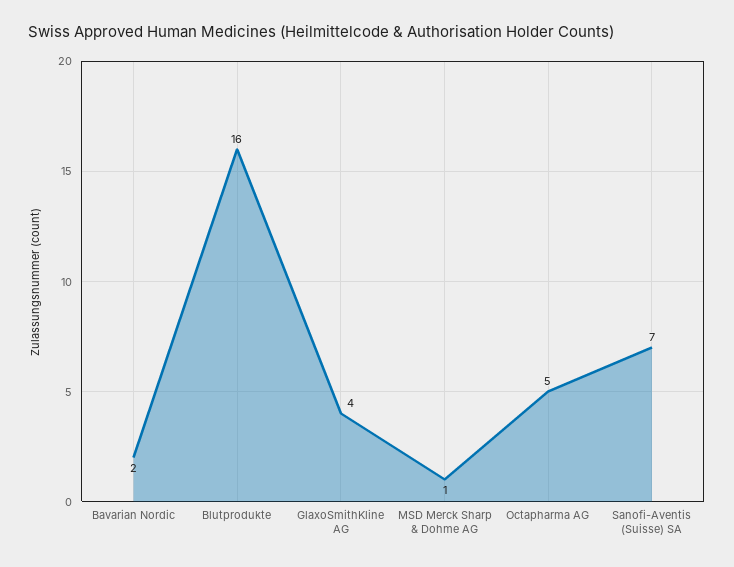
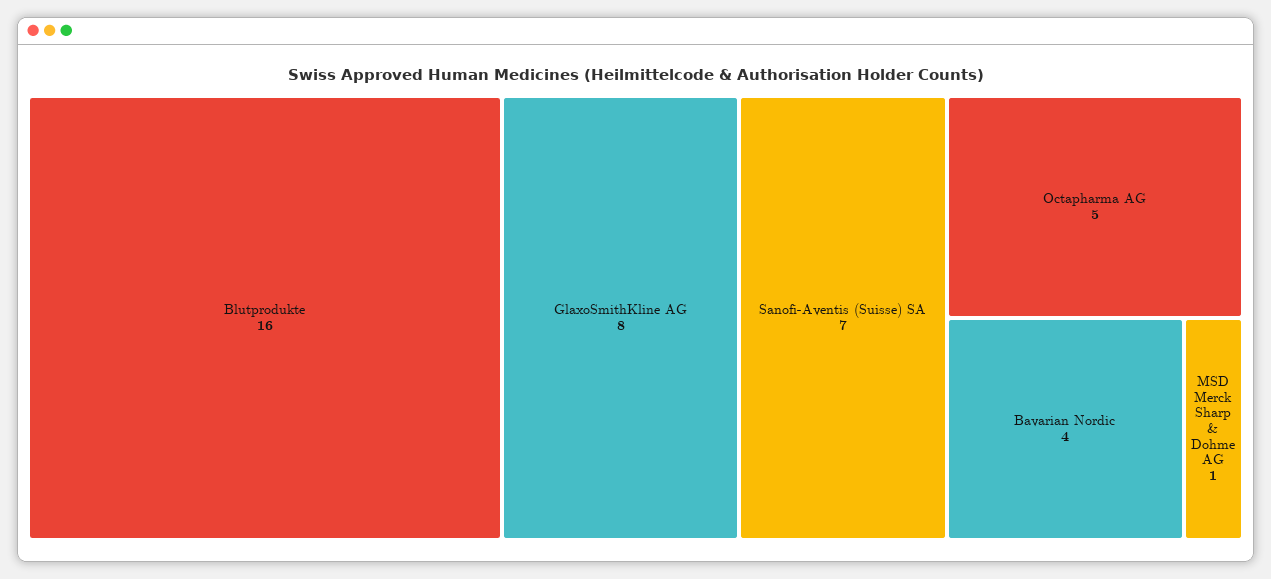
Bavarian Nordic: 2 -> 4
GlaxoSmithKline AG: 4 -> 8

